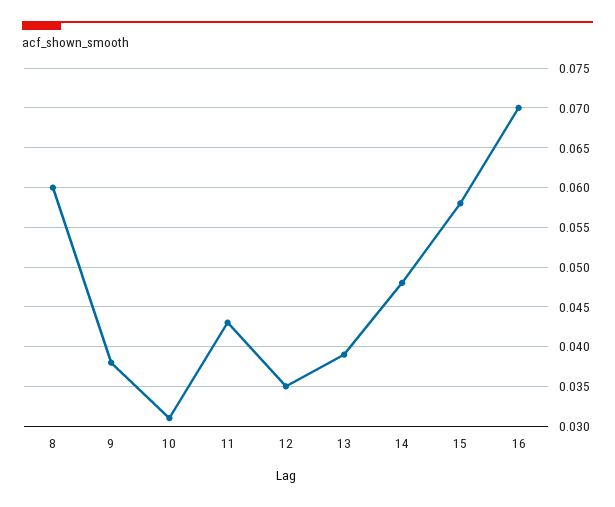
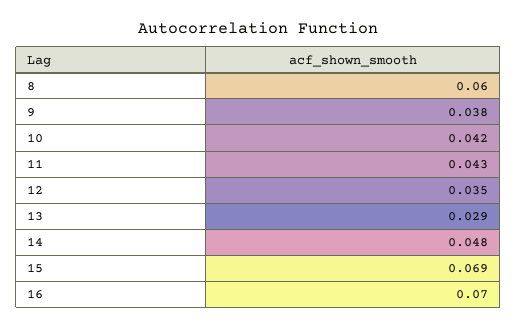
10: 0.031 -> 0.042
13: 0.039 -> 0.029
15: 0.058 -> 0.069

